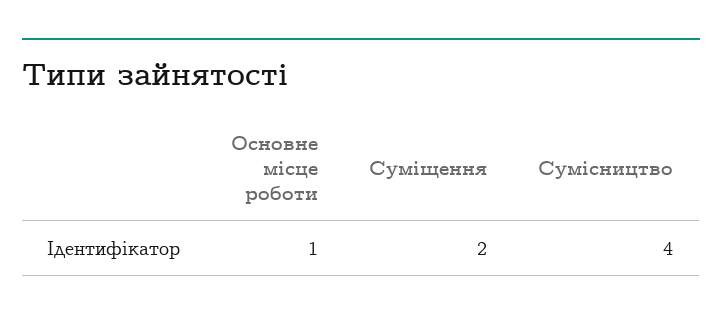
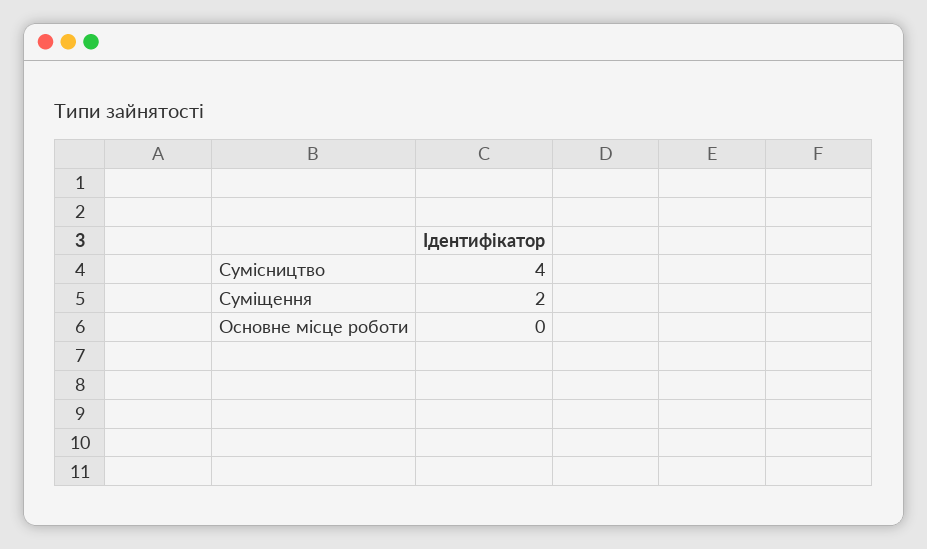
Основне місце роботи: 1 -> 0

